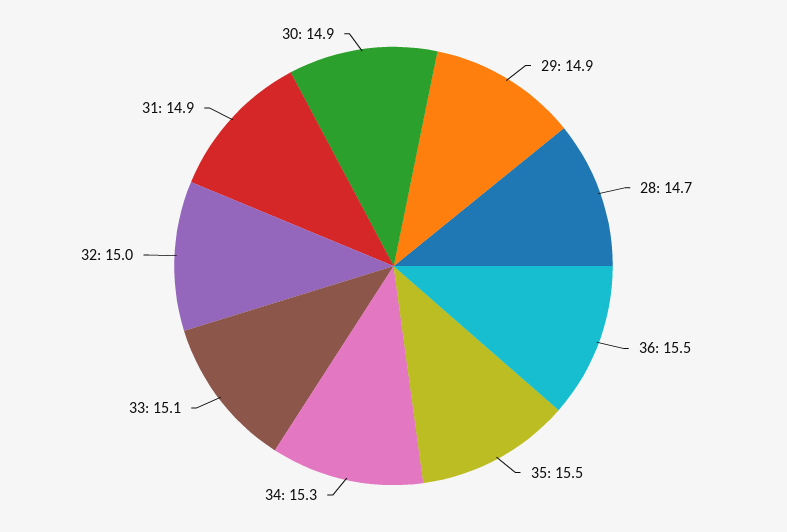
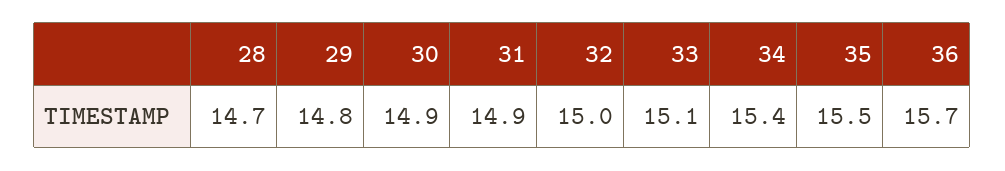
29: 14.9 -> 14.8
36: 15.5 -> 15.7
34: 15.3 -> 15.4

